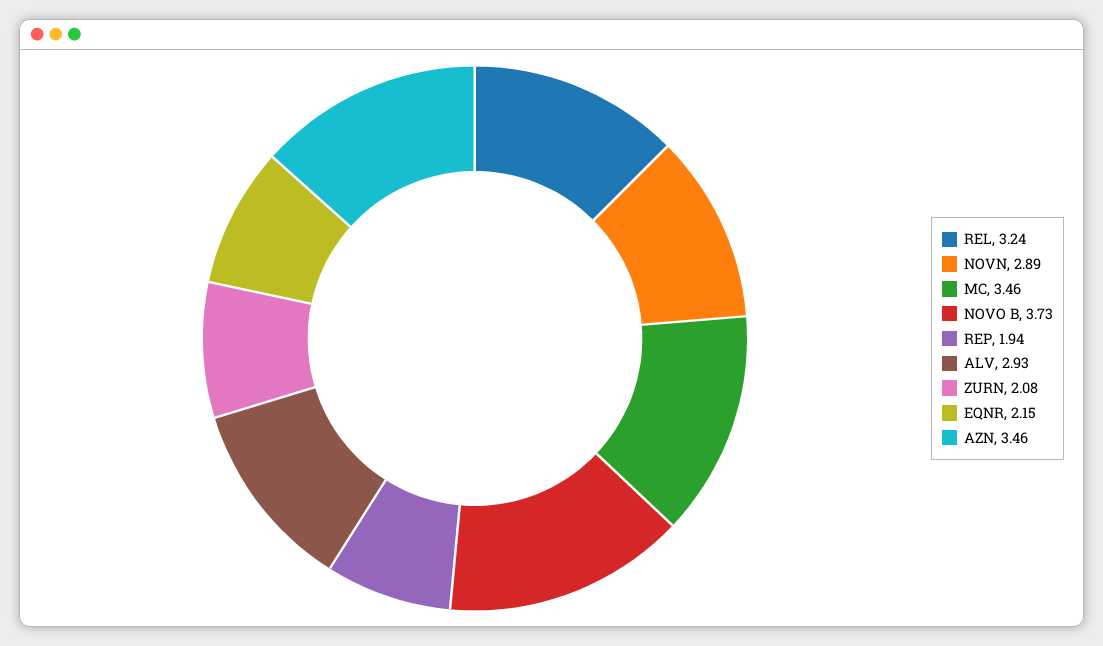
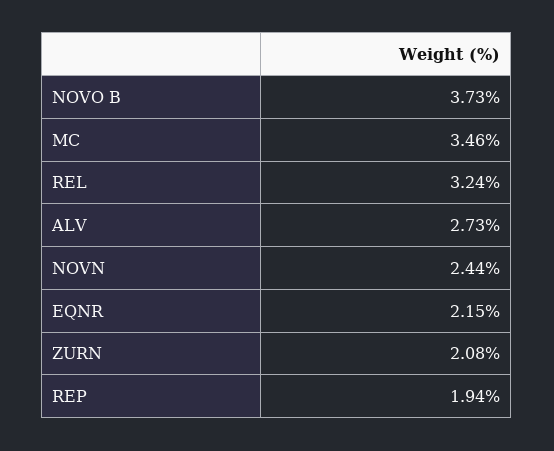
NOVN: 2.89 -> 2.44
ALV: 2.93 -> 2.73
AZN: 3.46 -> none

